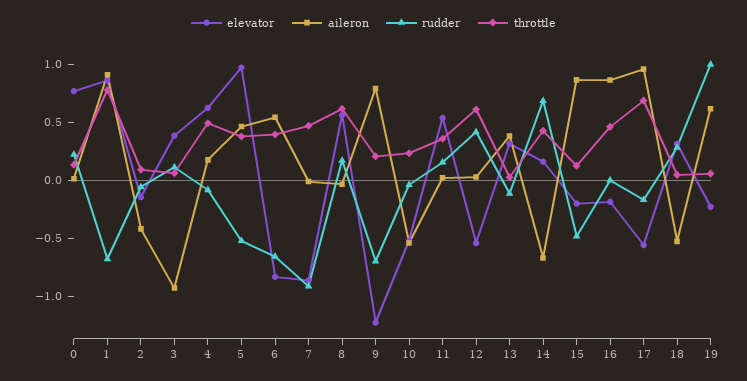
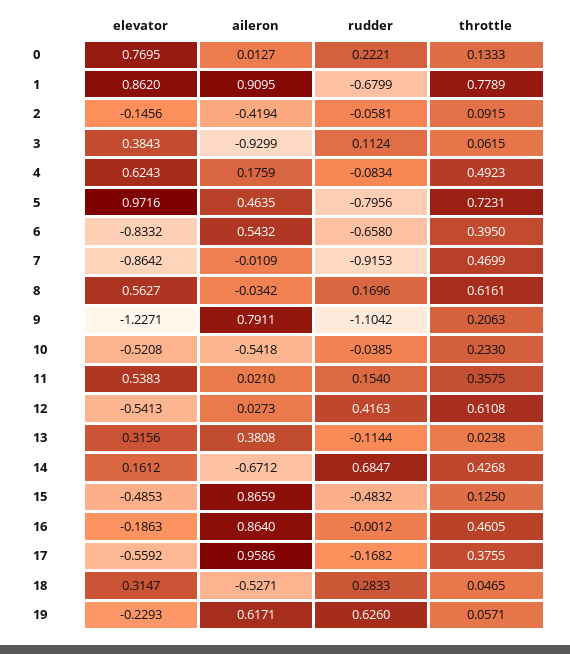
rudder, 5: -0.5 -> -0.7956
throttle, 5: 0.4 -> 0.7231
rudder, 9: -0.7 -> -1.1042
elevator, 15: -0.2 -> -0.4853
throttle, 17: 0.7 -> 0.3755
rudder, 19: 1 -> 0.626

